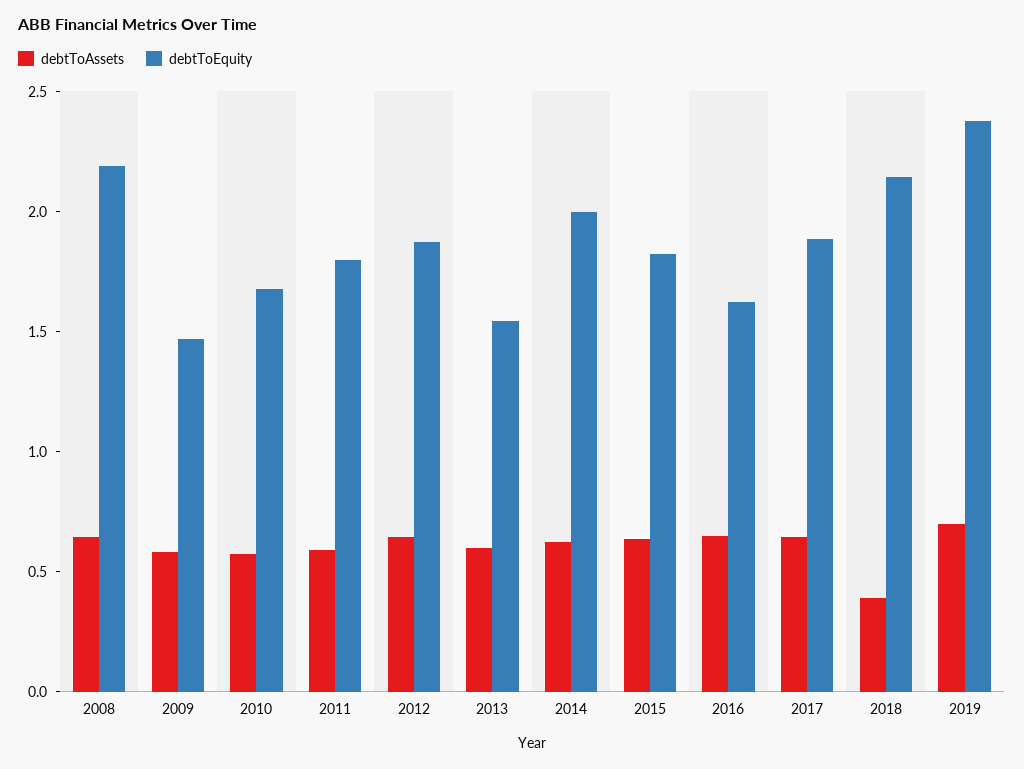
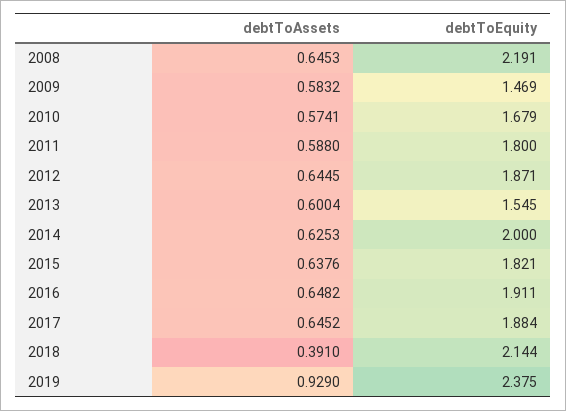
debtToEquity, 2016: 1.6 -> 1.911
debtToAssets, 2019: 0.7 -> 0.929

